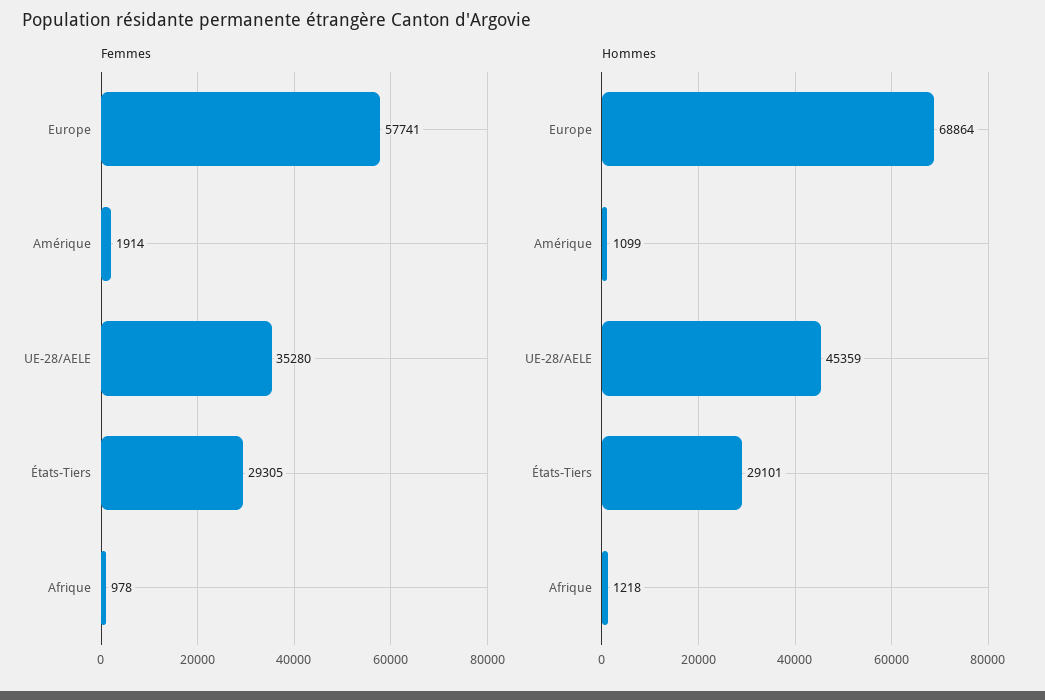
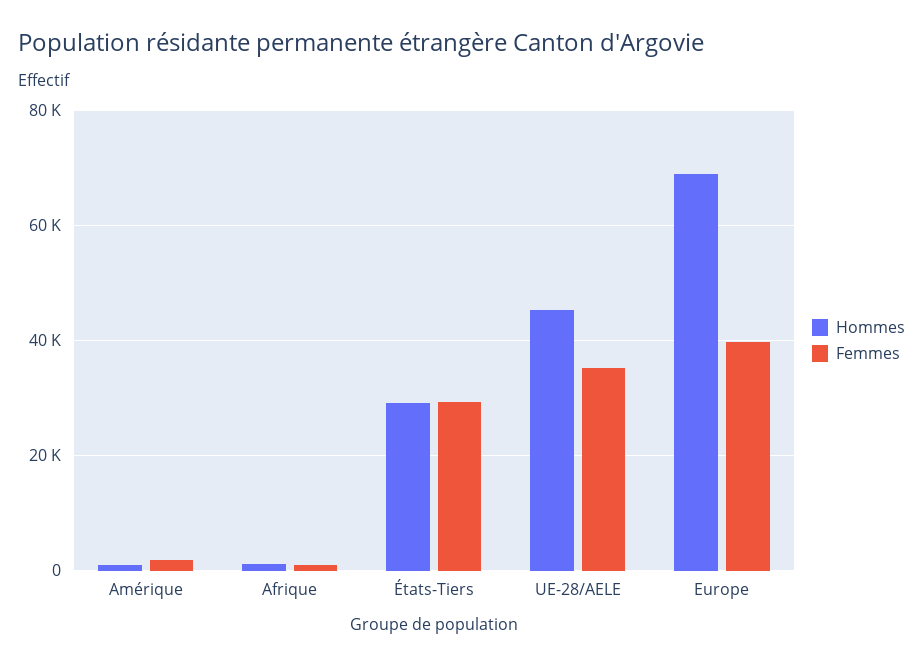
Femmes, Europe: 57741 -> 40000

